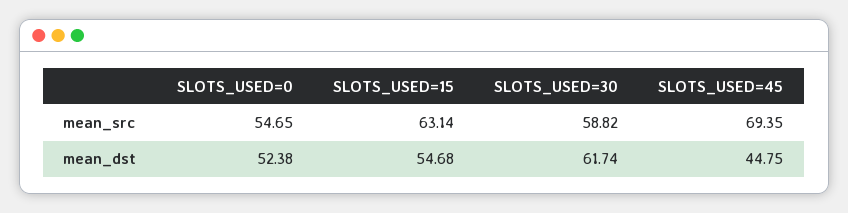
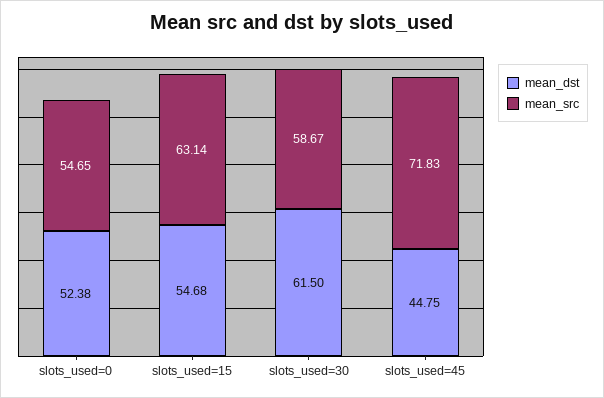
mean_src, SLOTS_USED=30: 58.82 -> 58.67
mean_src, SLOTS_USED=45: 69.35 -> 71.83
mean_dst, SLOTS_USED=30: 61.74 -> 61.5

